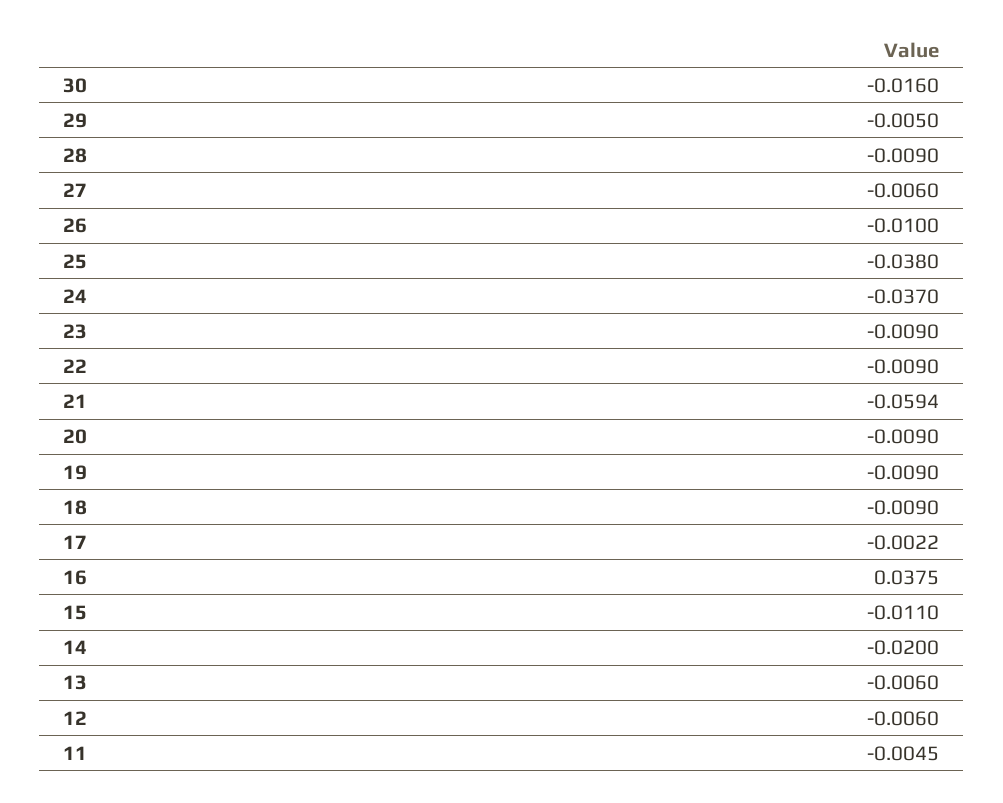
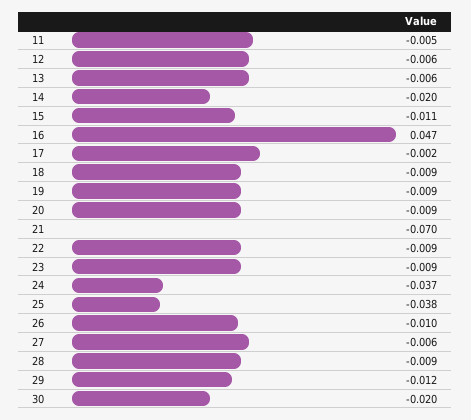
30: -0.016 -> -0.02
29: -0.005 -> -0.012
21: -0.0594 -> -0.07
16: 0.0375 -> 0.047

